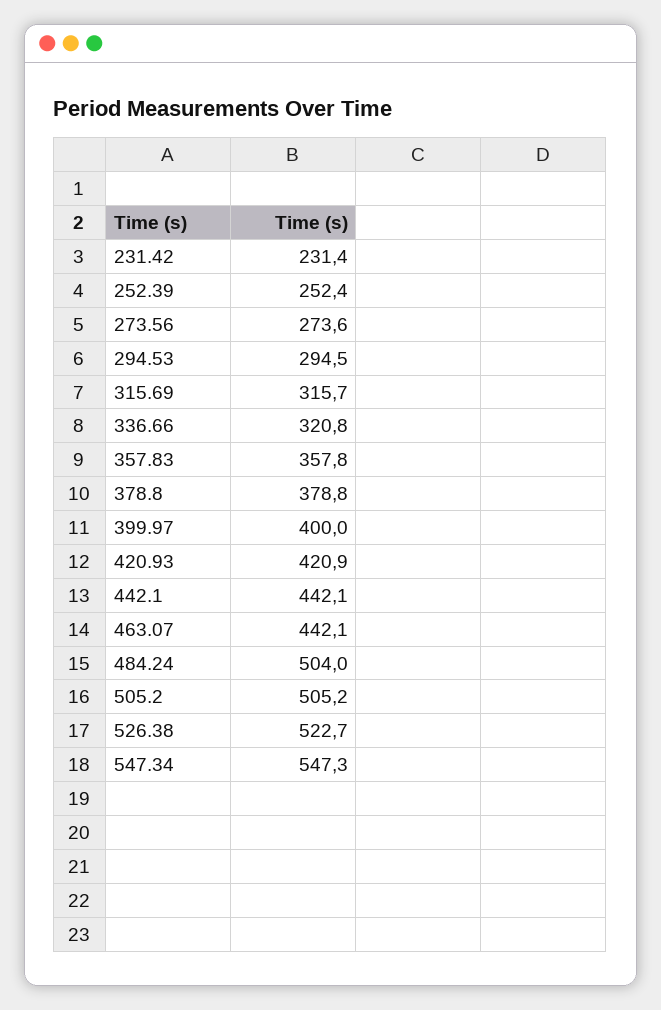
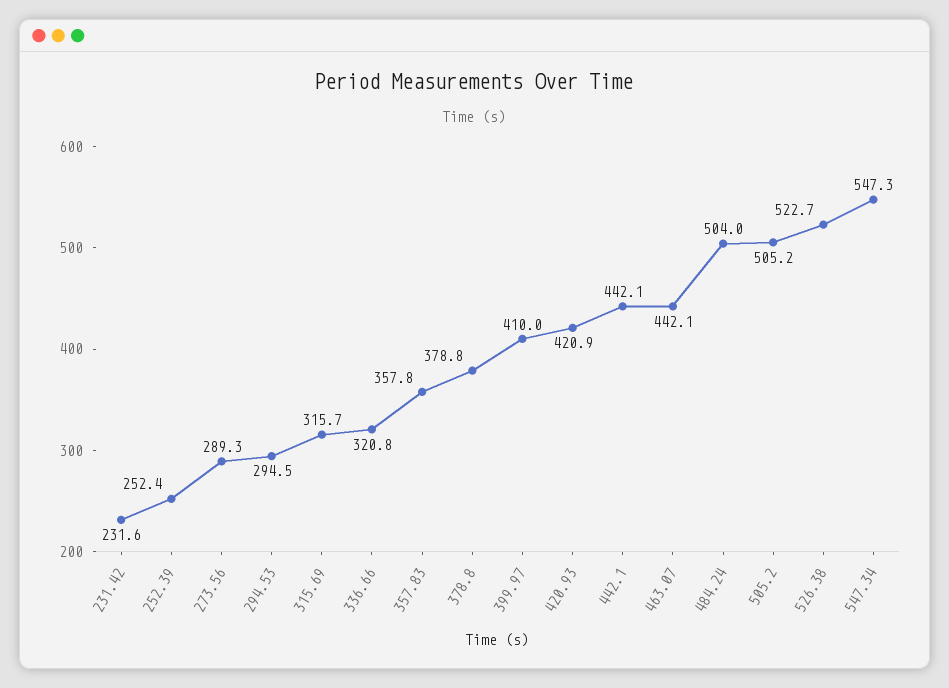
231.42: 231.4 -> 231.6
273.56: 273.6 -> 289.3
399.97: 400 -> 410

